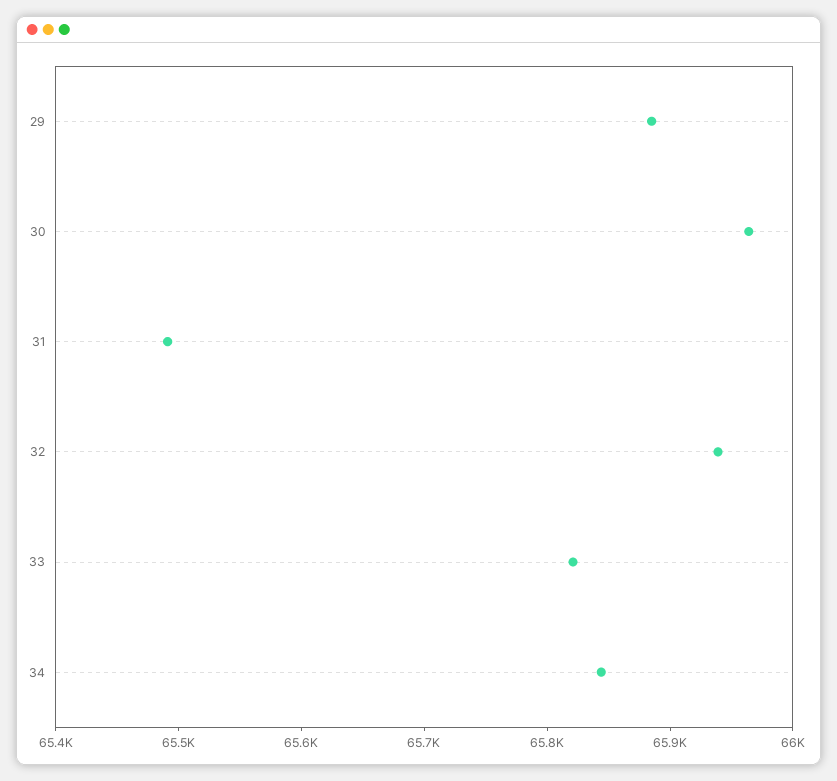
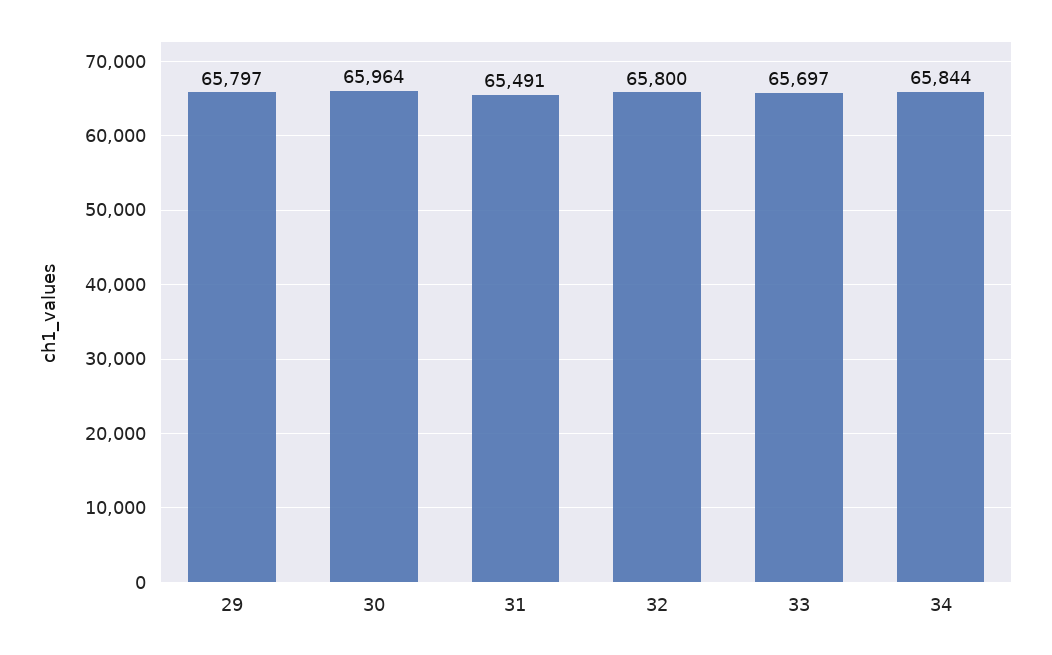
29: 65880 -> 65797
32: 65940 -> 65800
33: 65820 -> 65697

